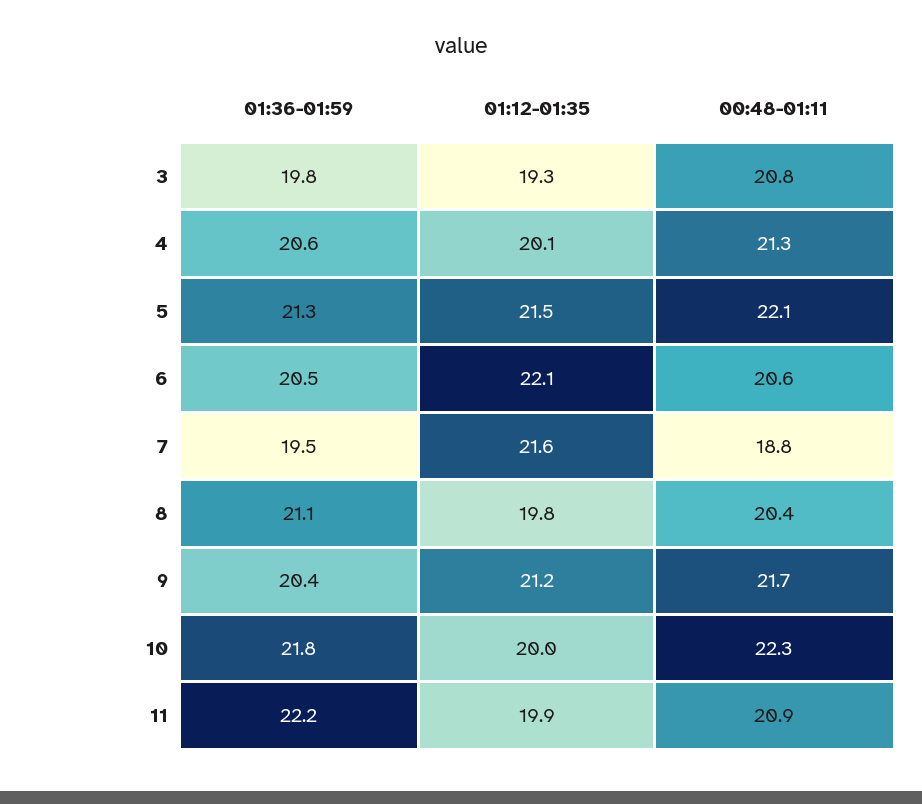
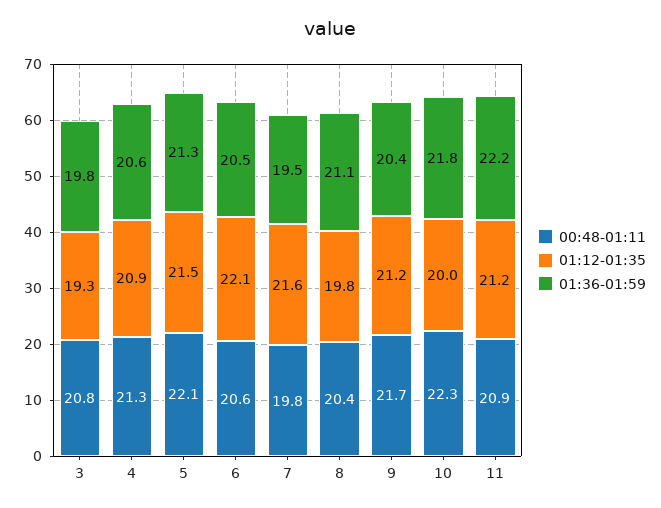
01:12-01:35, 4: 20.1 -> 20.9
00:48-01:11, 7: 18.8 -> 19.8
01:12-01:35, 11: 19.9 -> 21.2

